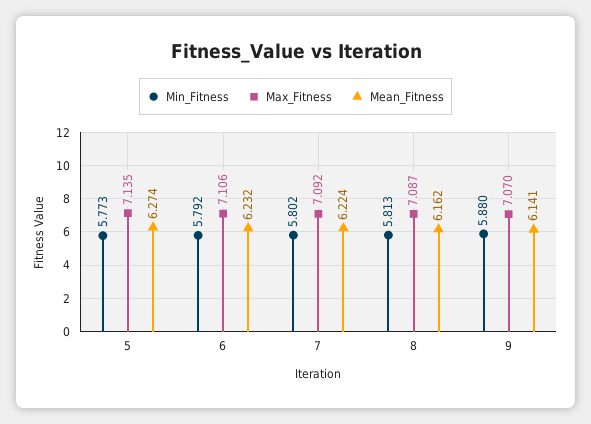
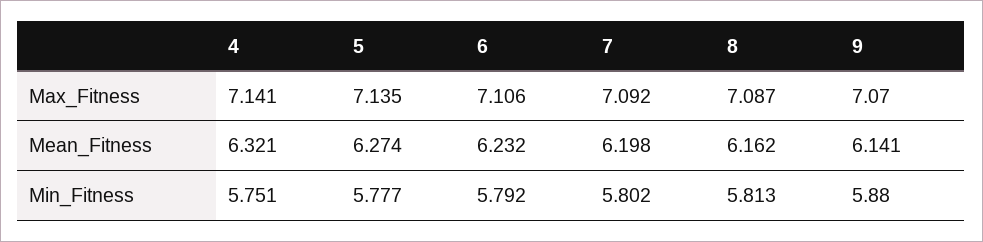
Min_Fitness, 5: 5.773 -> 5.777
Mean_Fitness, 7: 6.224 -> 6.198
Max_Fitness, 4: none -> 7.141
Mean_Fitness, 4: none -> 6.321
Min_Fitness, 4: none -> 5.751

